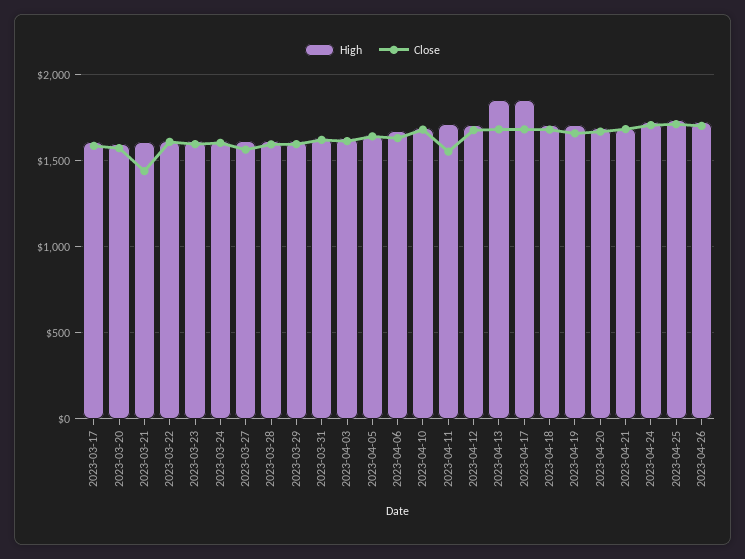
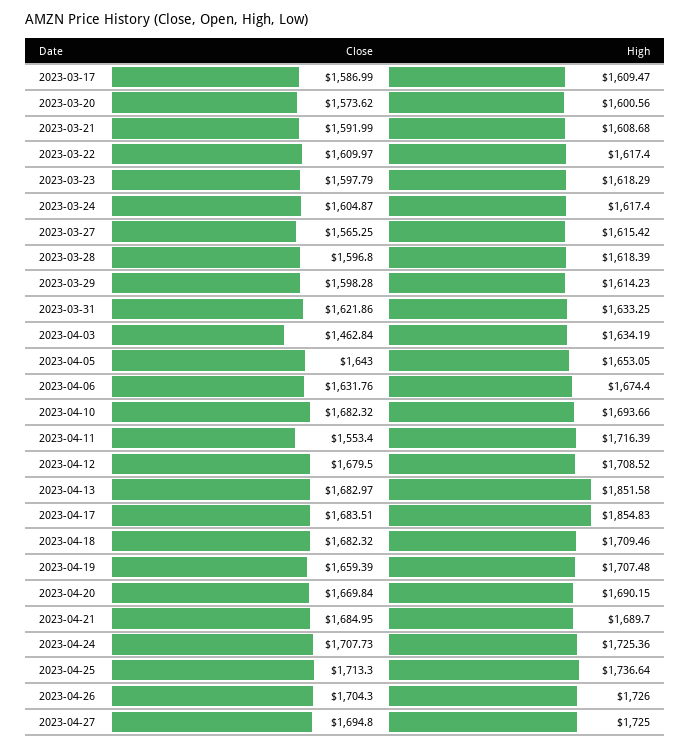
Close, 2023-03-21: 1450 -> 1591.99
Close, 2023-04-03: 1600 -> 1462.84
Close, 2023-04-27: none -> 1694.8
High, 2023-04-27: none -> 1725

